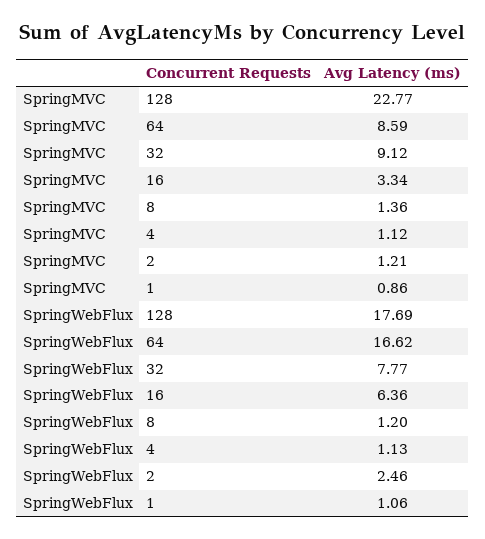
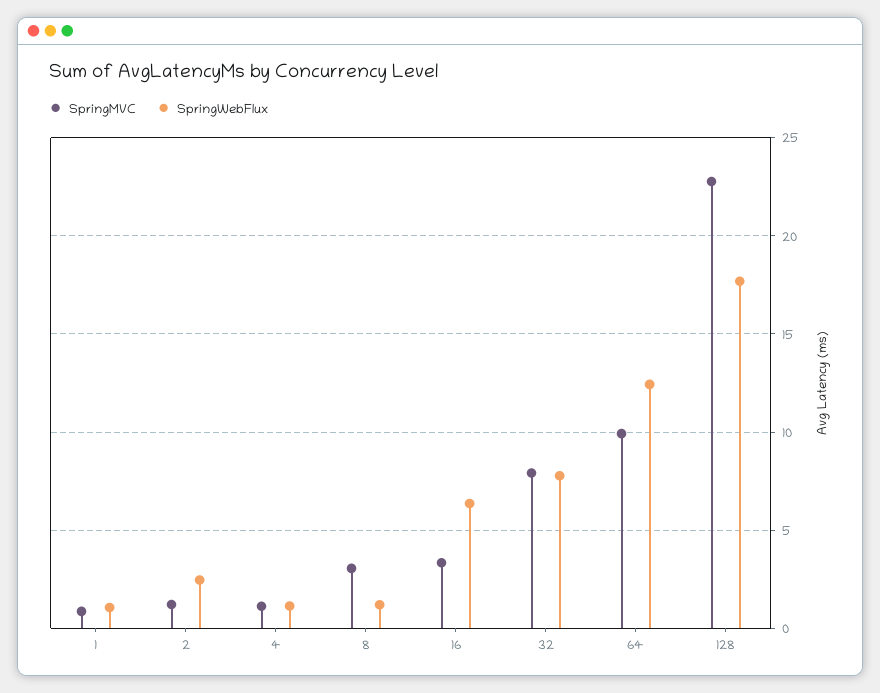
SpringMVC, 64: 8.59 -> 10
SpringMVC, 32: 9.12 -> 8
SpringMVC, 8: 1.36 -> 3
SpringWebFlux, 64: 16.62 -> 12.5

